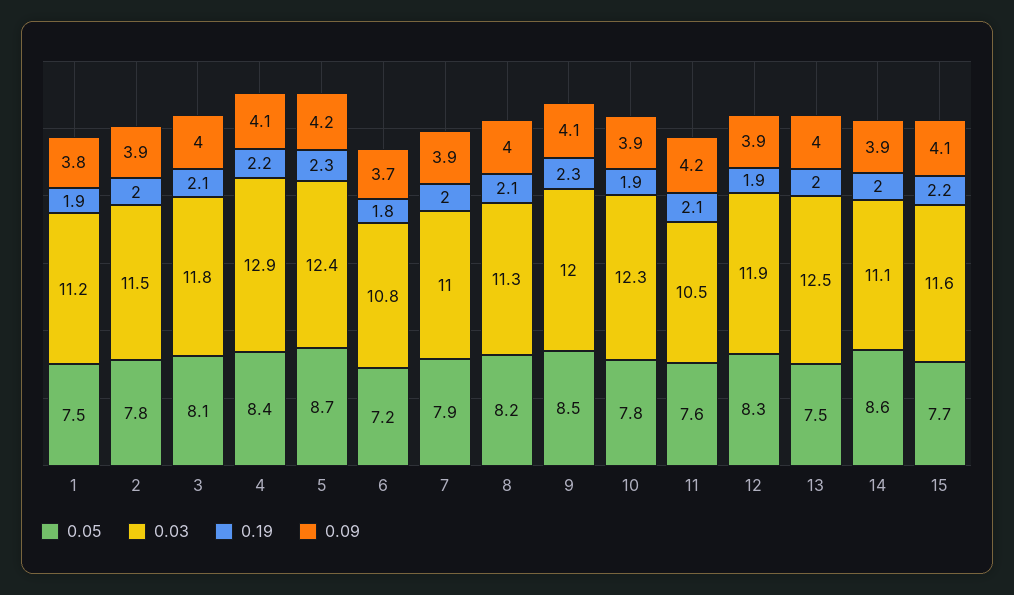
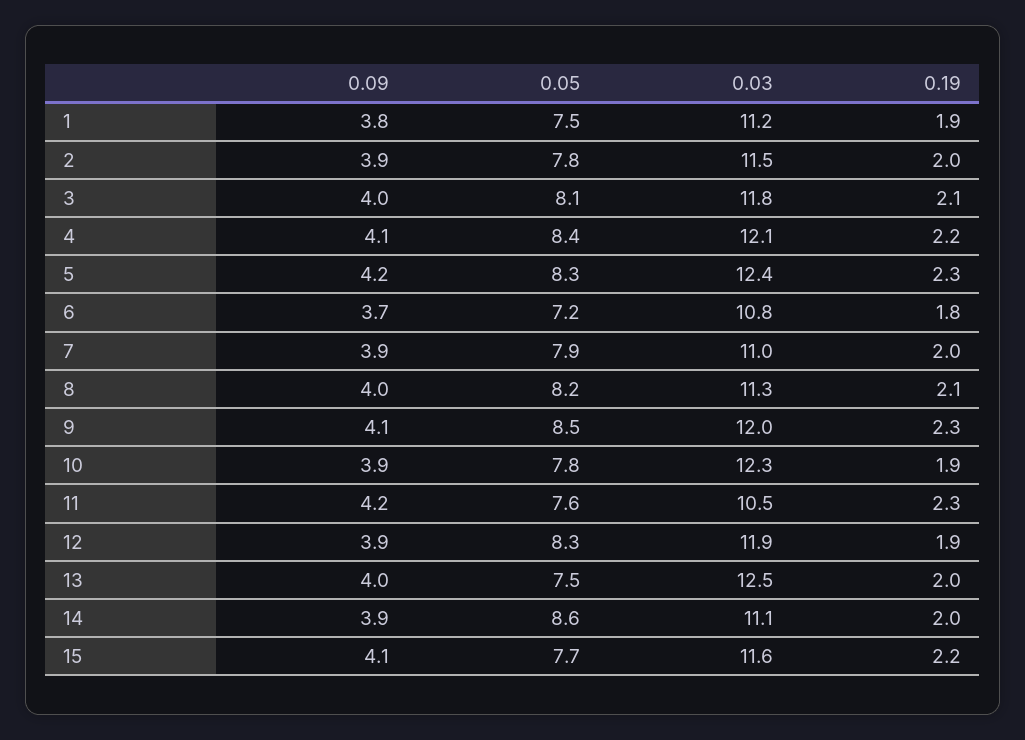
0.03, 4: 12.9 -> 12.1
0.05, 5: 8.7 -> 8.3
0.19, 11: 2.1 -> 2.3

